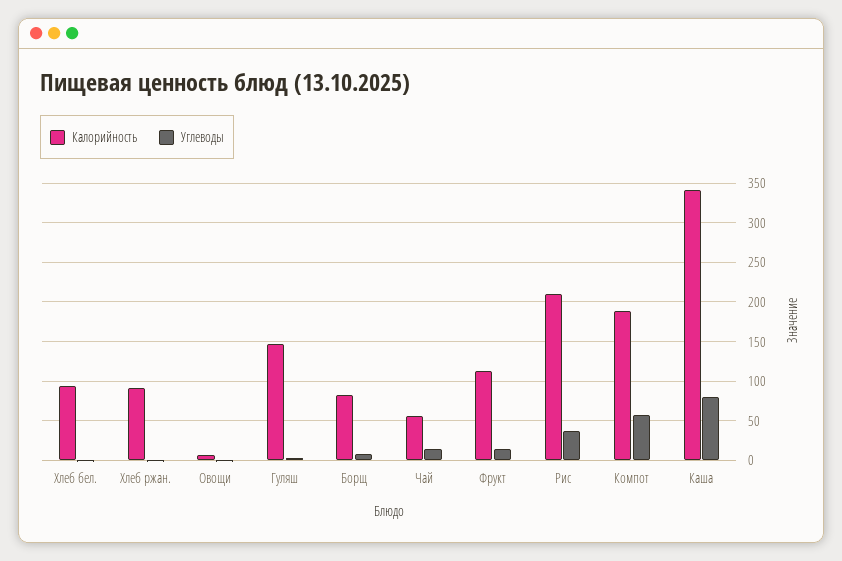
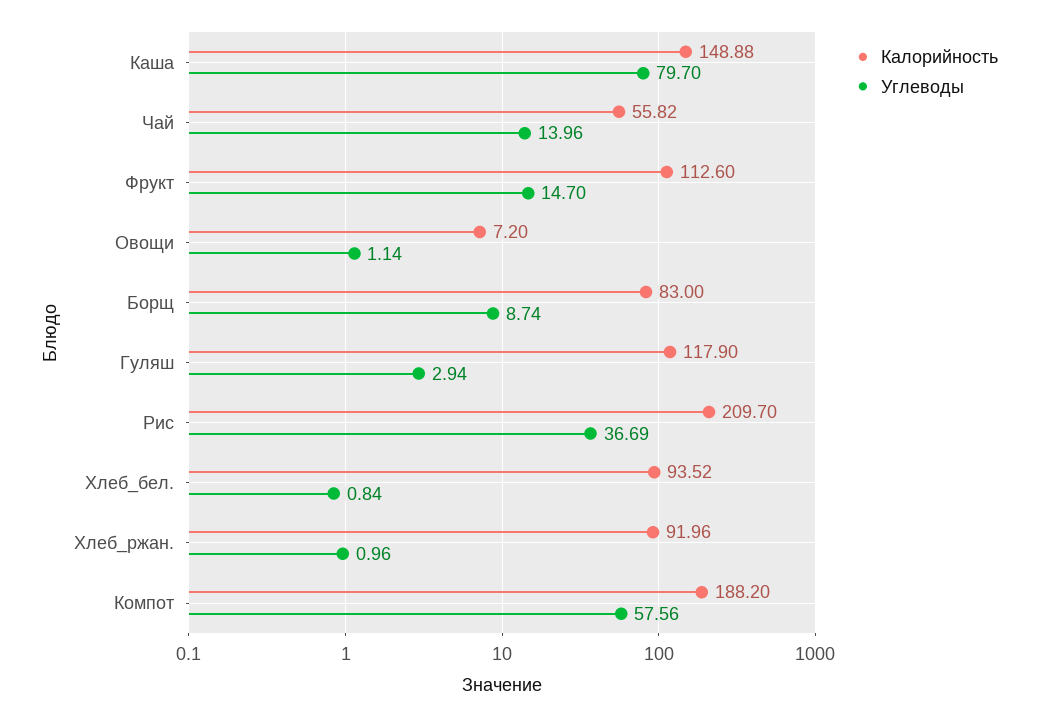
Калорийность, Гуляш: 150 -> 117.9
Калорийность, Каша: 340 -> 148.88

